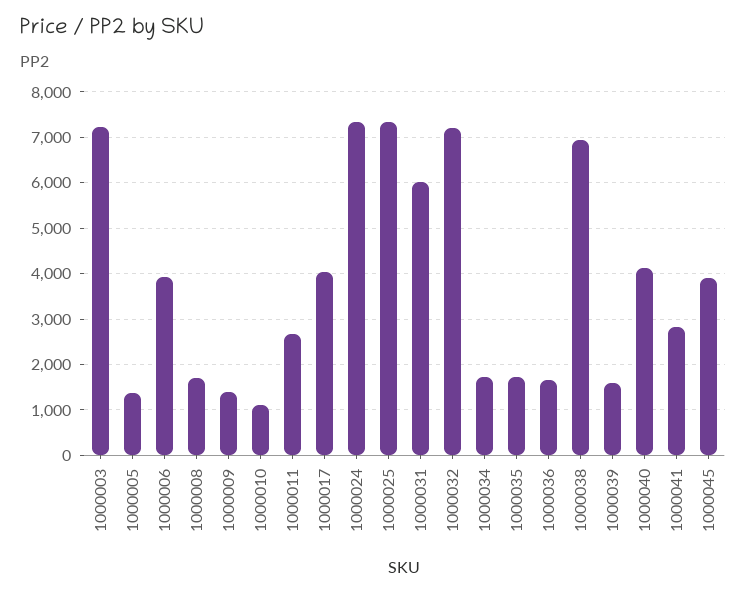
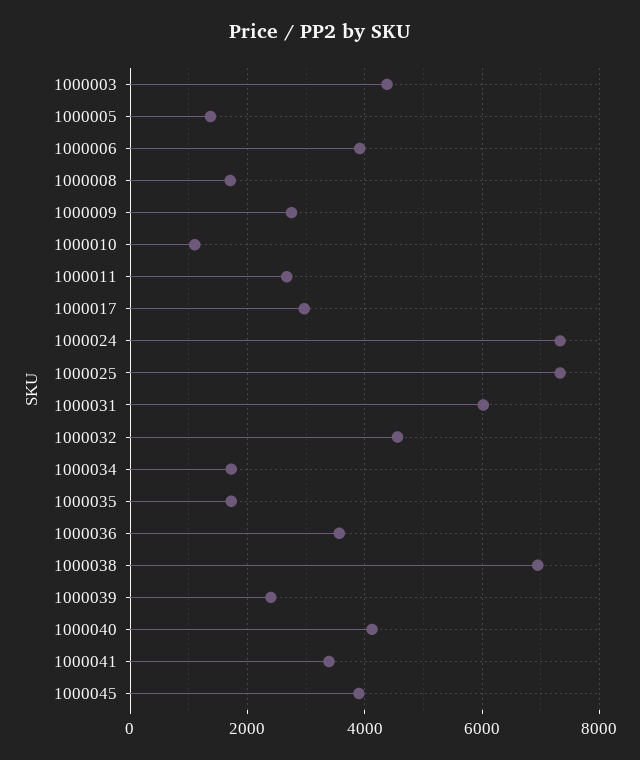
1000003: 7200 -> 4400
1000009: 1400 -> 2800
1000017: 4000 -> 3000
1000032: 7200 -> 4600
1000036: 1600 -> 3600
1000039: 1600 -> 2400
1000041: 2800 -> 3400

